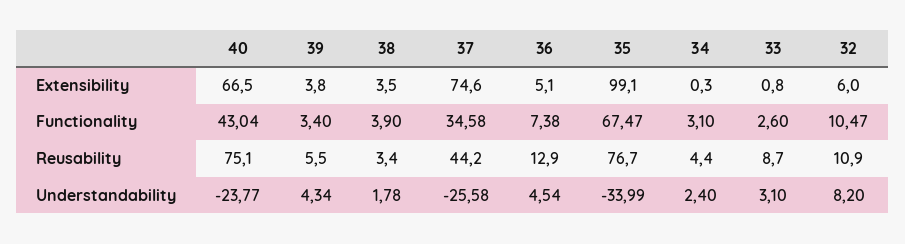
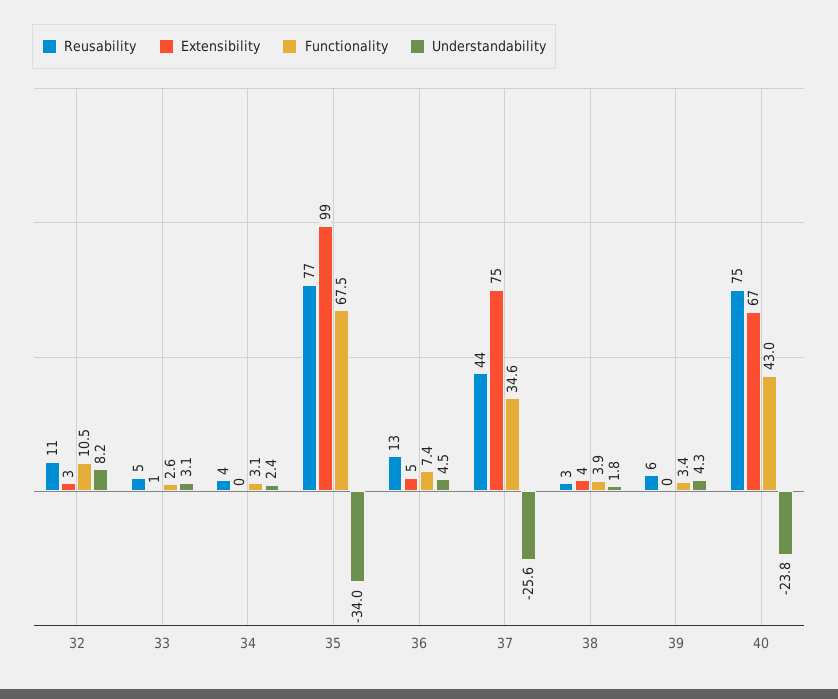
Extensibility, 39: 3.8 -> 0
Extensibility, 32: 6 -> 3
Reusability, 33: 8.7 -> 5

